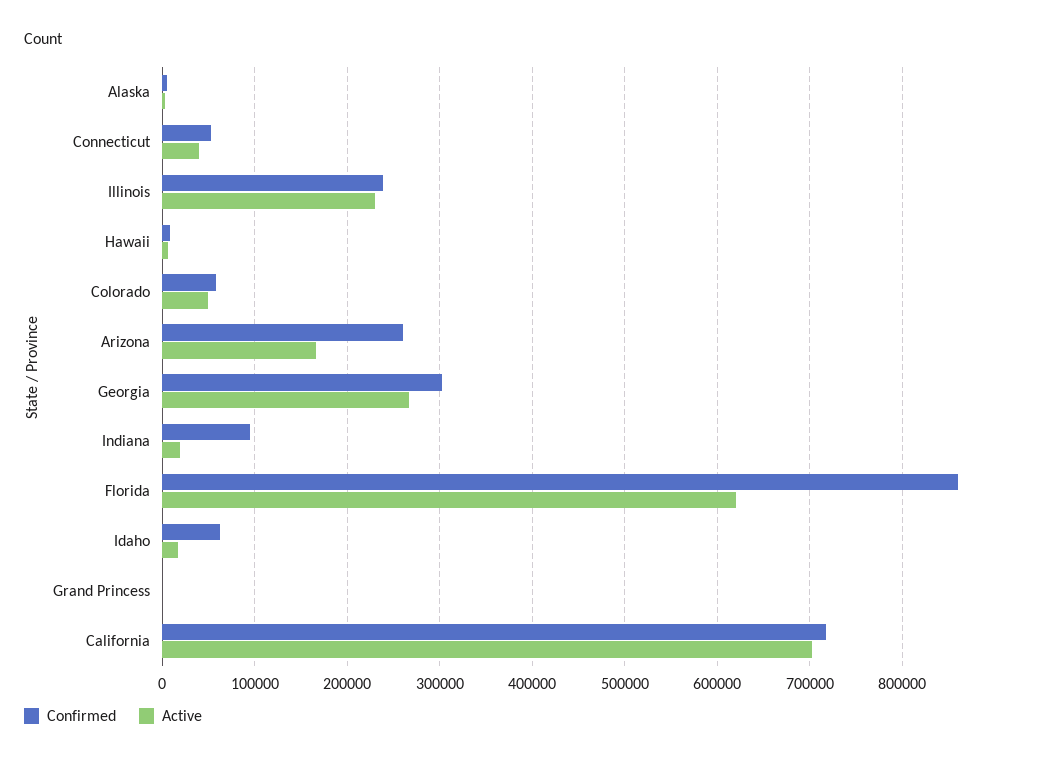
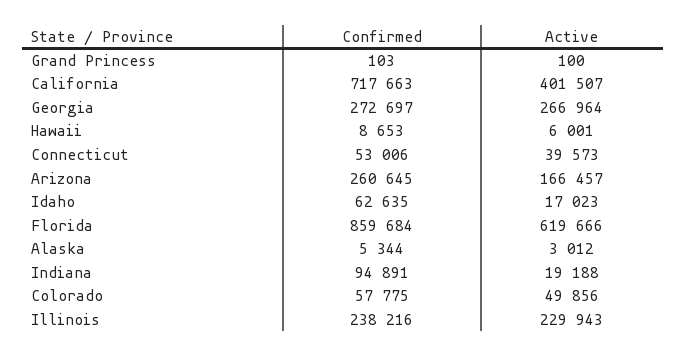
Confirmed, Georgia: 300000 -> 272697
Active, California: 700000 -> 401507

